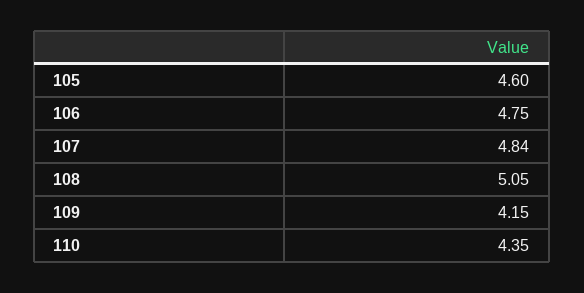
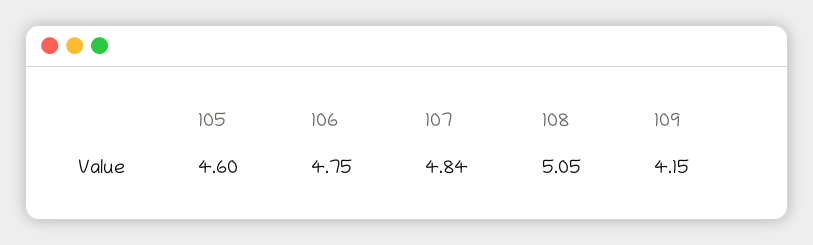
110: 4.35 -> none

